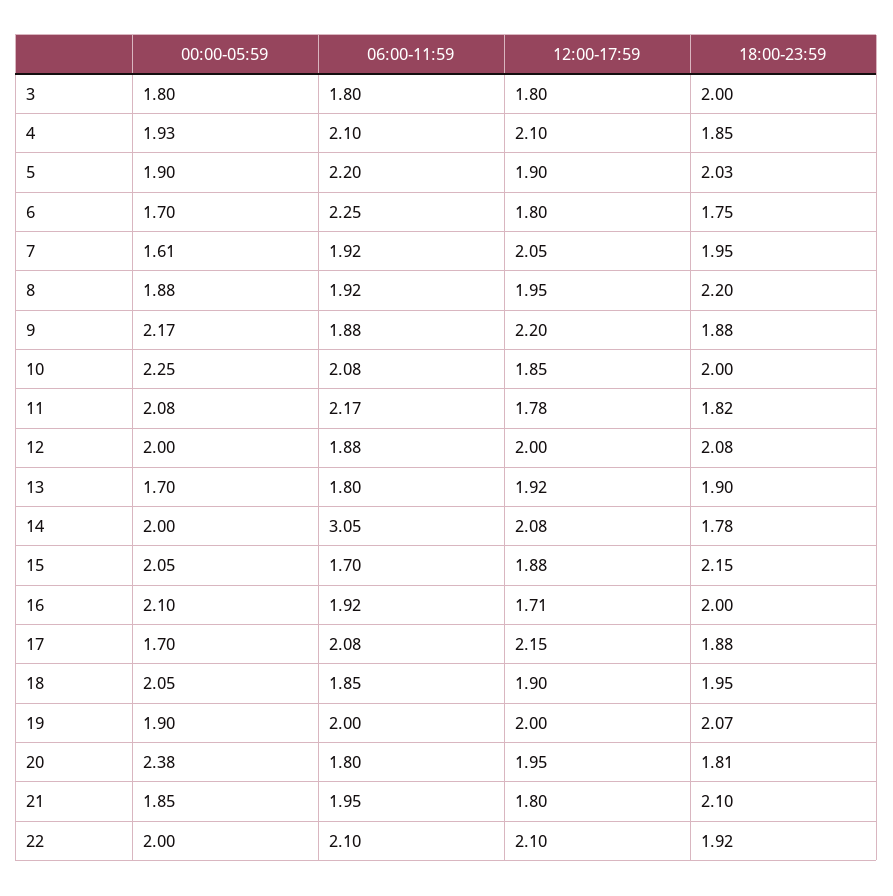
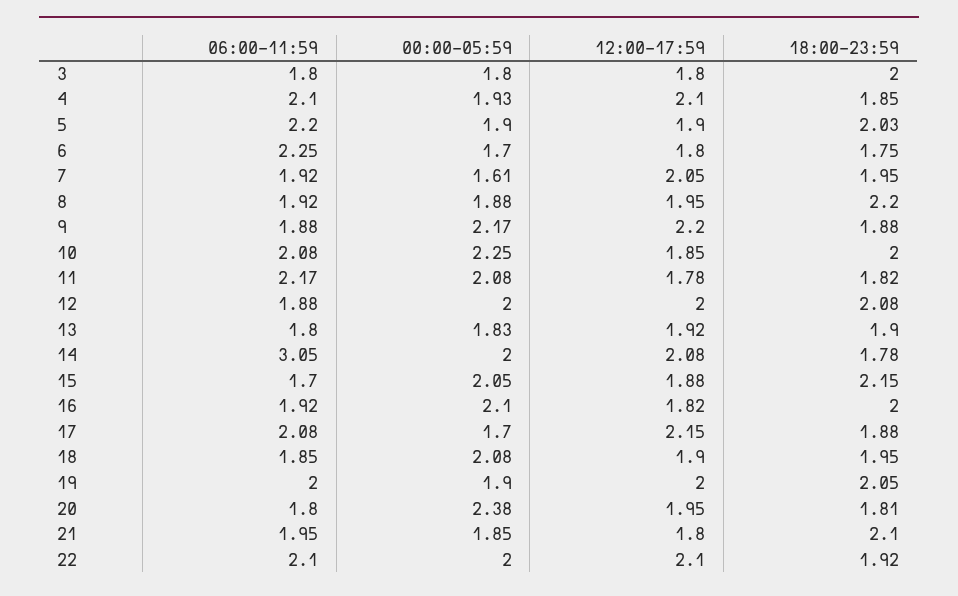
00:00-05:59, 13: 1.7 -> 1.83
12:00-17:59, 16: 1.71 -> 1.82
00:00-05:59, 18: 2.05 -> 2.08
18:00-23:59, 19: 2.07 -> 2.05

